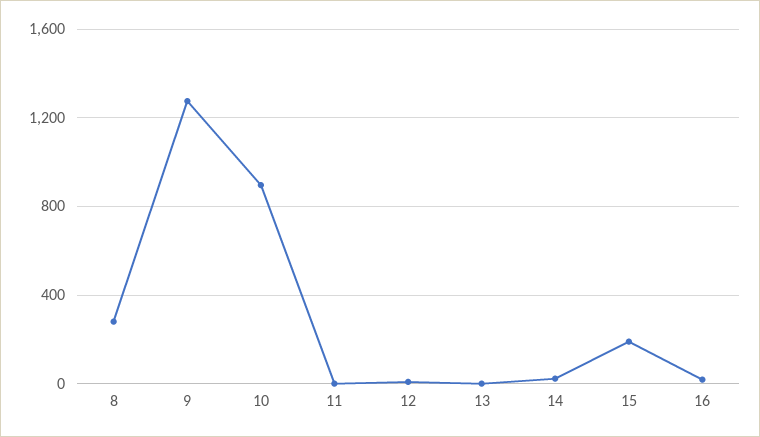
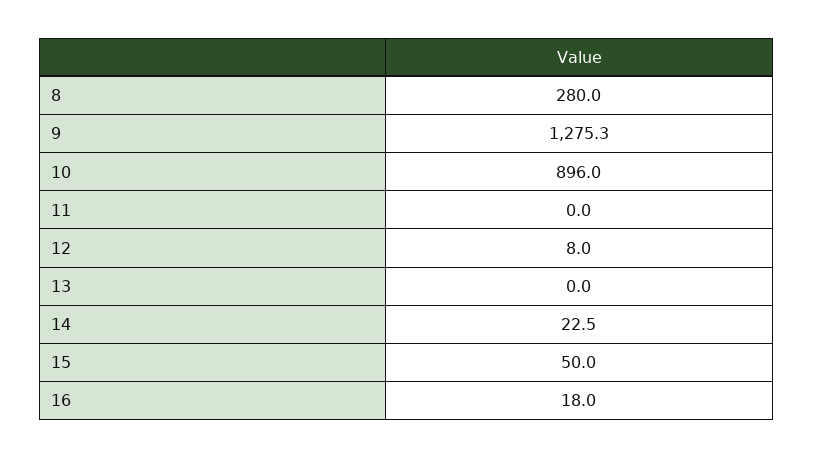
15: 200 -> 50

